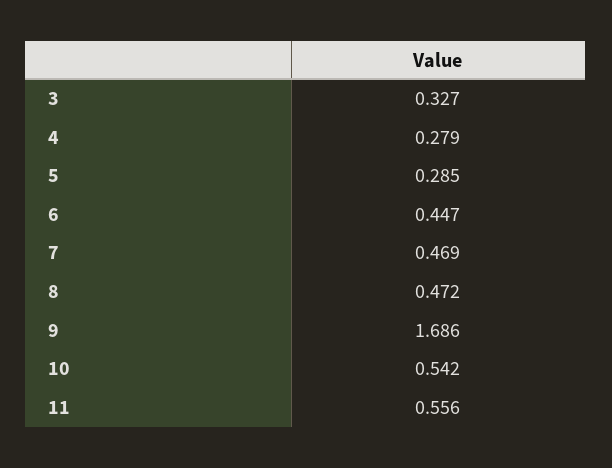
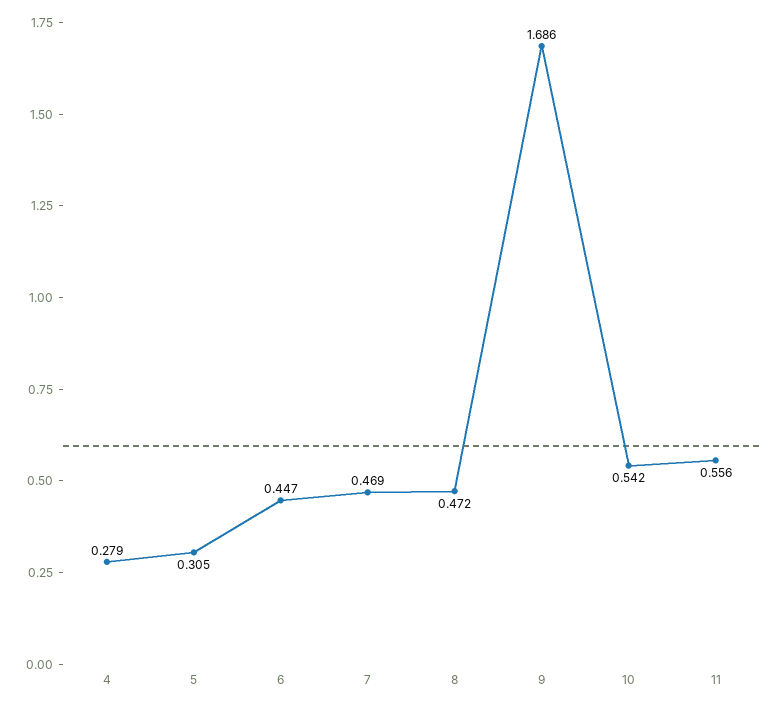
3: 0.327 -> none
5: 0.285 -> 0.305

